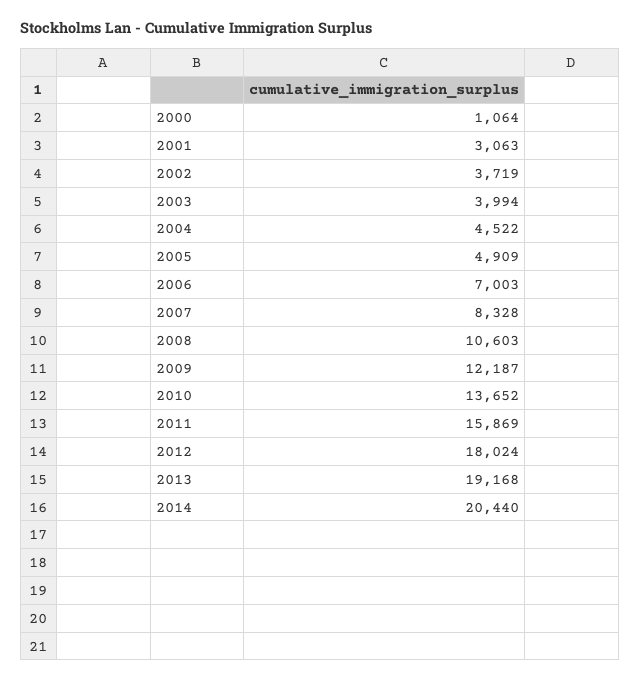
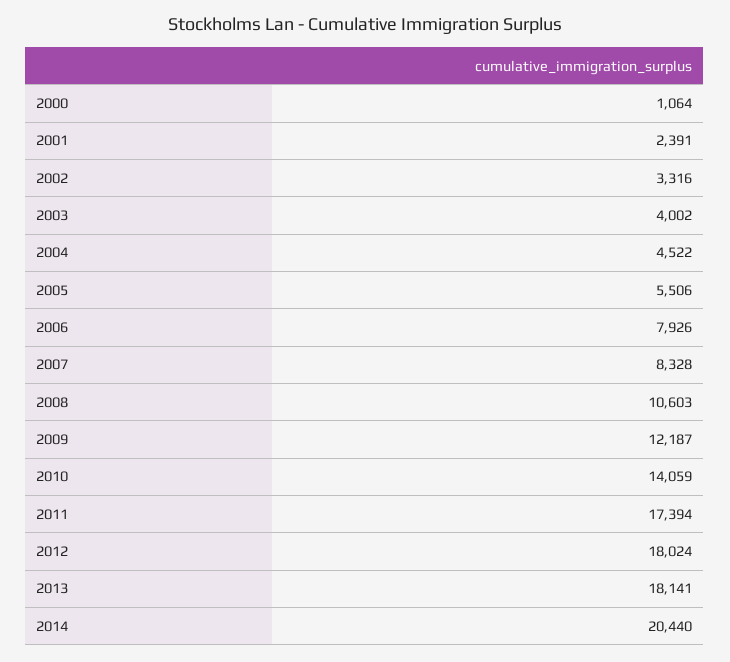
2001: 3063 -> 2391
2002: 3719 -> 3316
2003: 3994 -> 4002
2005: 4909 -> 5506
2006: 7003 -> 7926
2010: 13652 -> 14059
2011: 15869 -> 17394
2013: 19168 -> 18141

